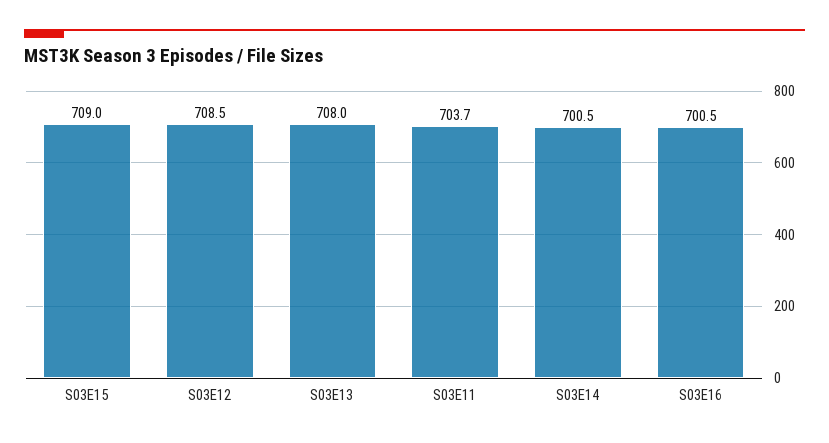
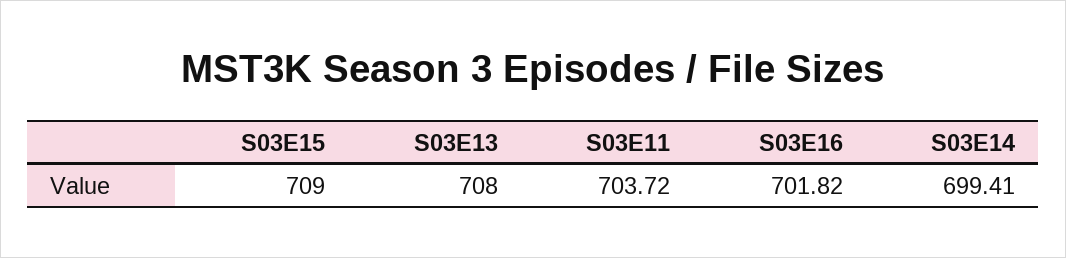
S03E12: 708.5 -> none
S03E14: 700.5 -> 699.41
S03E16: 700.5 -> 701.82

